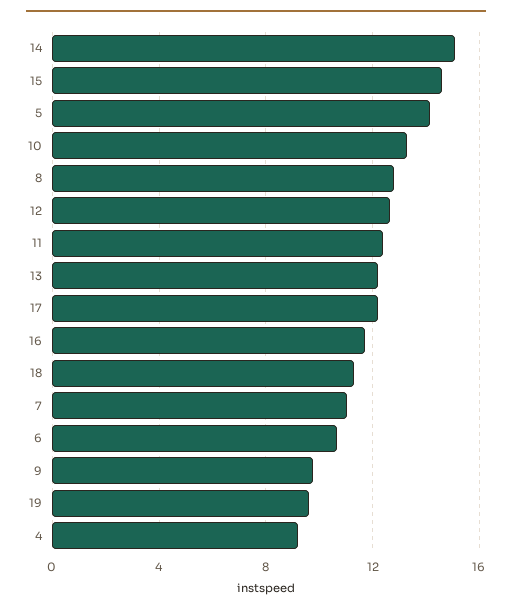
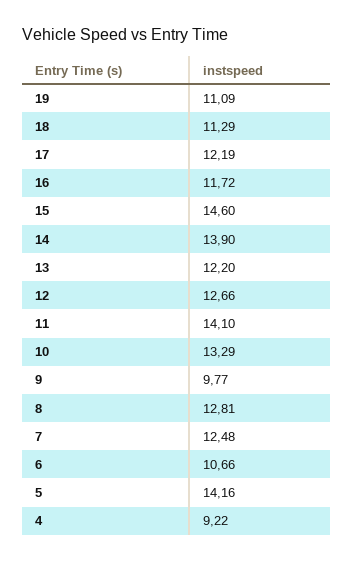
14: 15 -> 13.9
11: 12.5 -> 14.1
7: 11 -> 12.48
19: 9.5 -> 11.09

